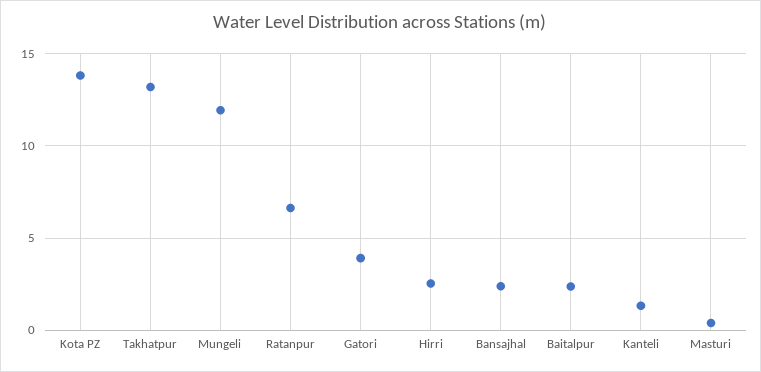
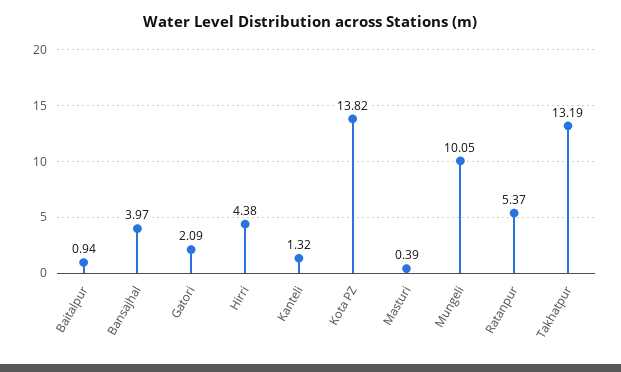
Mungeli: 12 -> 10.05
Ratanpur: 6.5 -> 5.37
Gatori: 4 -> 2.09
Hirri: 2.5 -> 4.38
Bansajhal: 2.5 -> 3.97
Baitalpur: 2.5 -> 0.94

